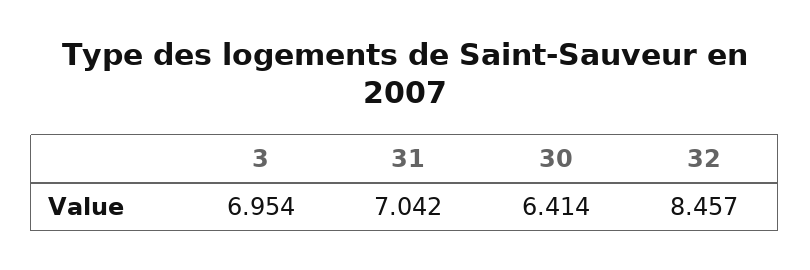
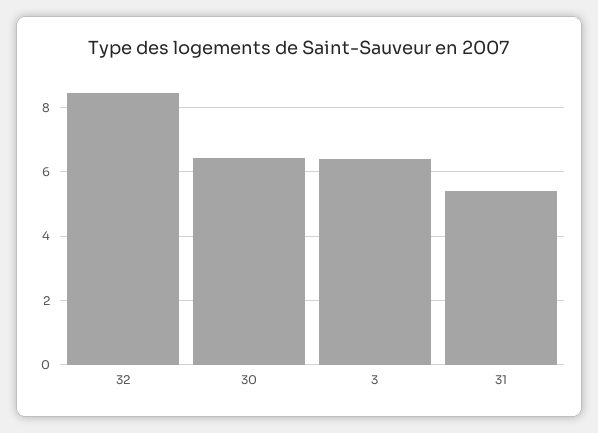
3: 6.954 -> 6.4
31: 7.042 -> 5.4

